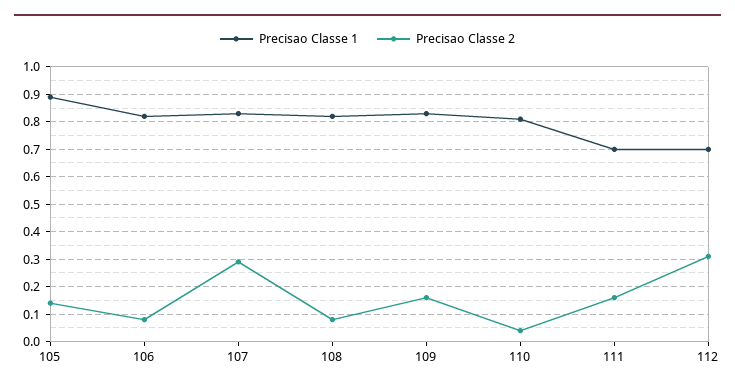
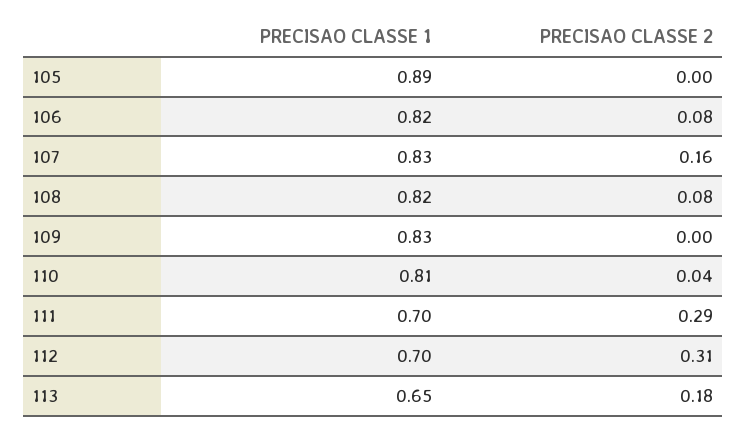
Precisao Classe 2, 105: 0.15 -> 0
Precisao Classe 2, 107: 0.3 -> 0.16
Precisao Classe 2, 109: 0.15 -> 0
Precisao Classe 2, 111: 0.15 -> 0.29
Precisao Classe 1, 113: none -> 0.65
Precisao Classe 2, 113: none -> 0.18

